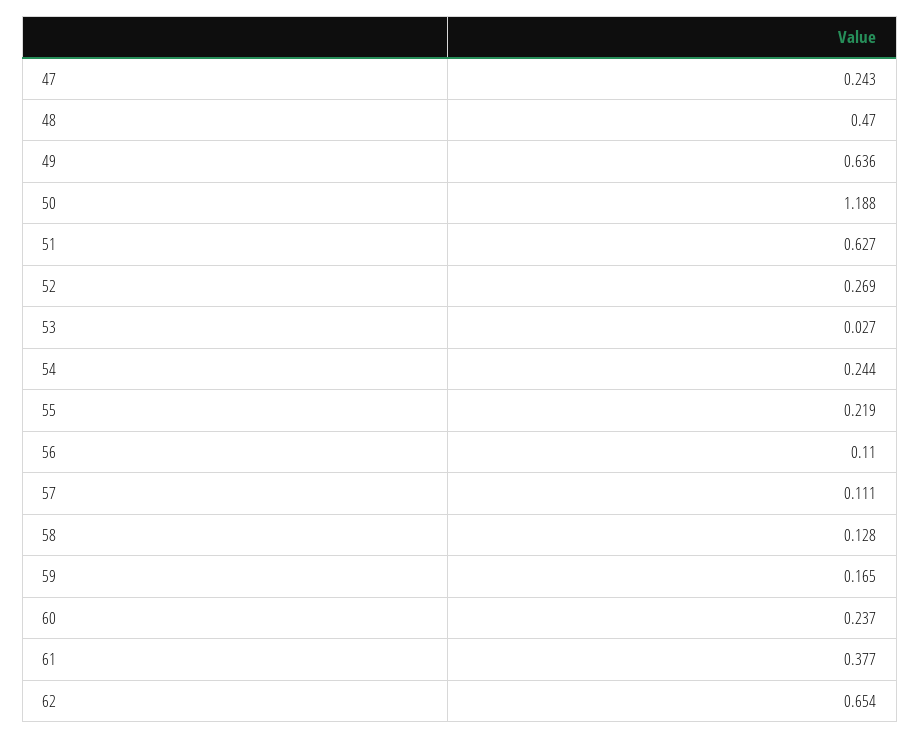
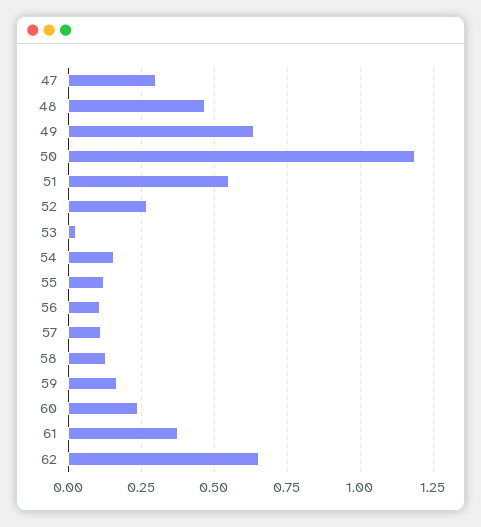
47: 0.243 -> 0.3
51: 0.627 -> 0.55
54: 0.244 -> 0.15
55: 0.219 -> 0.125

